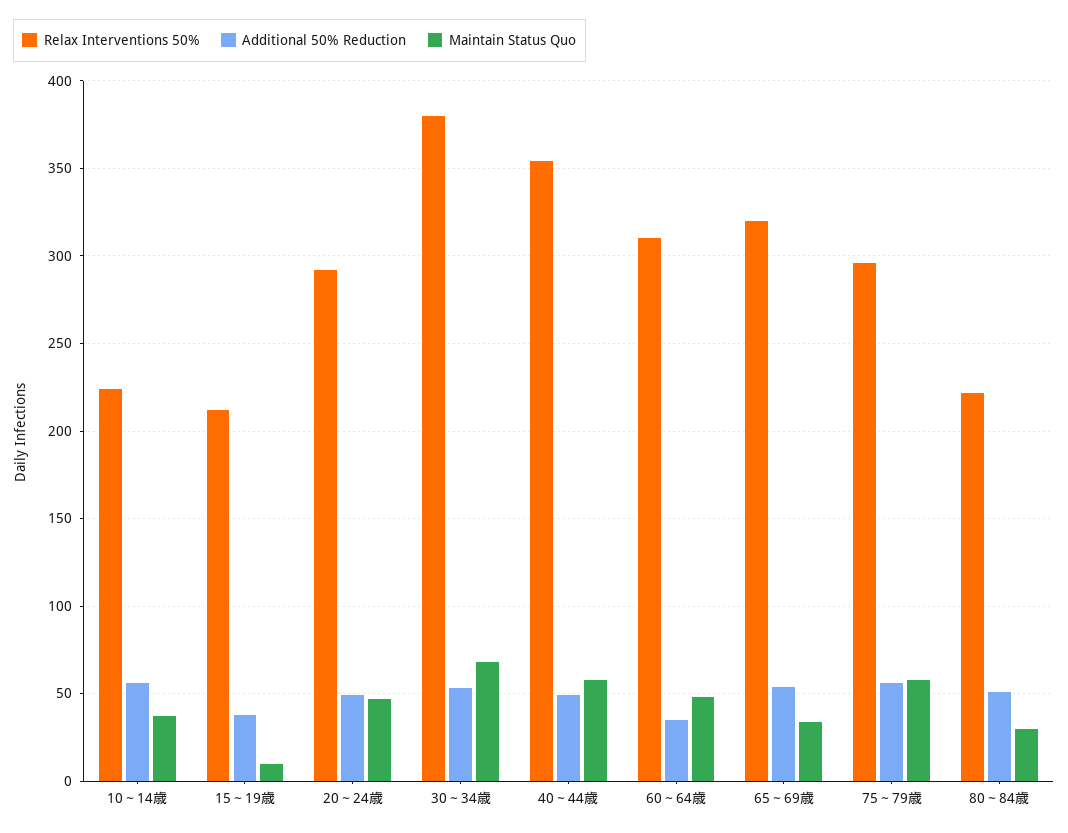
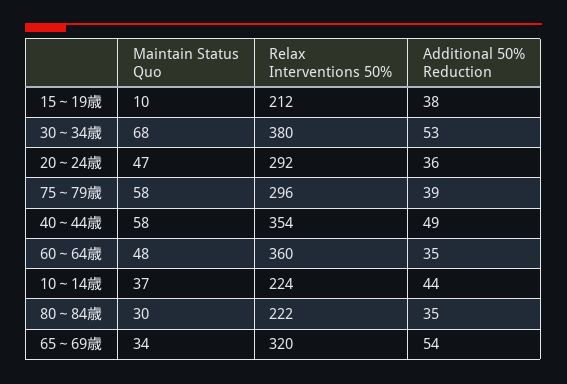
Additional 50% Reduction, 10～14歳: 55 -> 44
Additional 50% Reduction, 20～24歳: 50 -> 36
Relax Interventions 50%, 60～64歳: 310 -> 360
Additional 50% Reduction, 75～79歳: 55 -> 39
Additional 50% Reduction, 80～84歳: 50 -> 35

